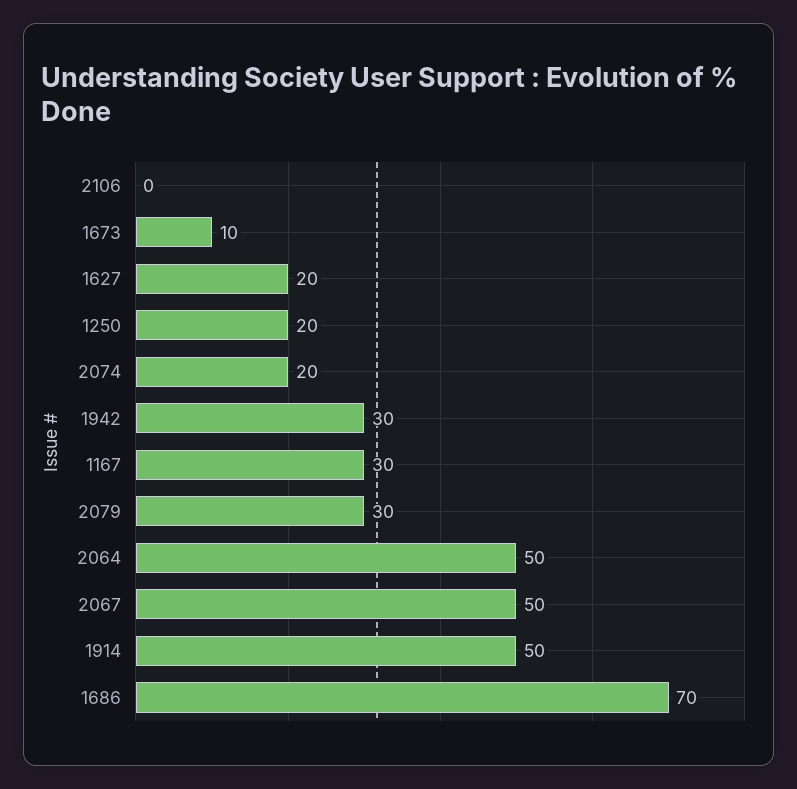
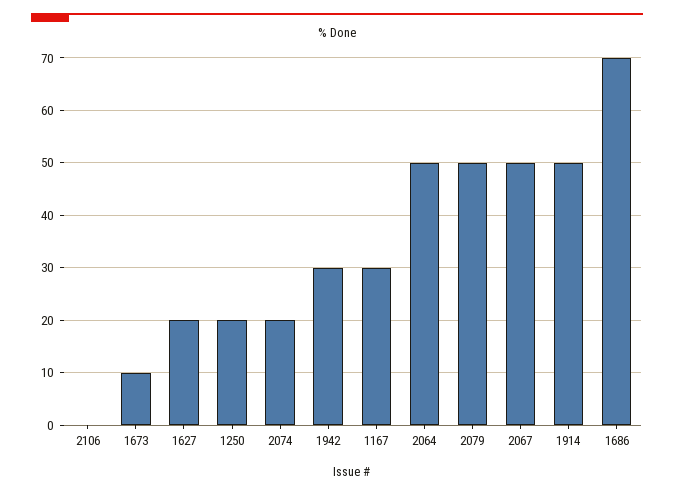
2079: 30 -> 50

